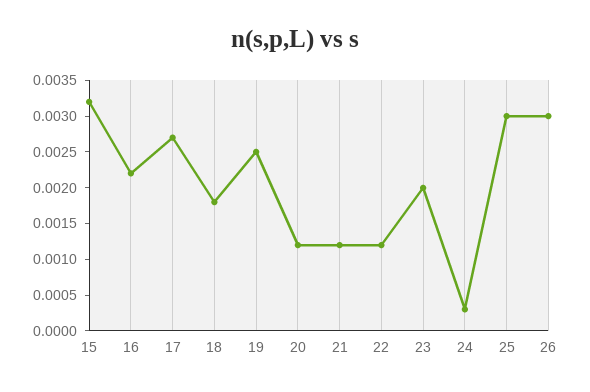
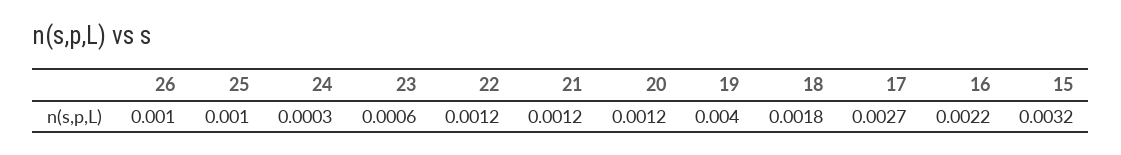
19: 0.0025 -> 0.004
23: 0.002 -> 0.0006
25: 0.003 -> 0.001
26: 0.003 -> 0.001

